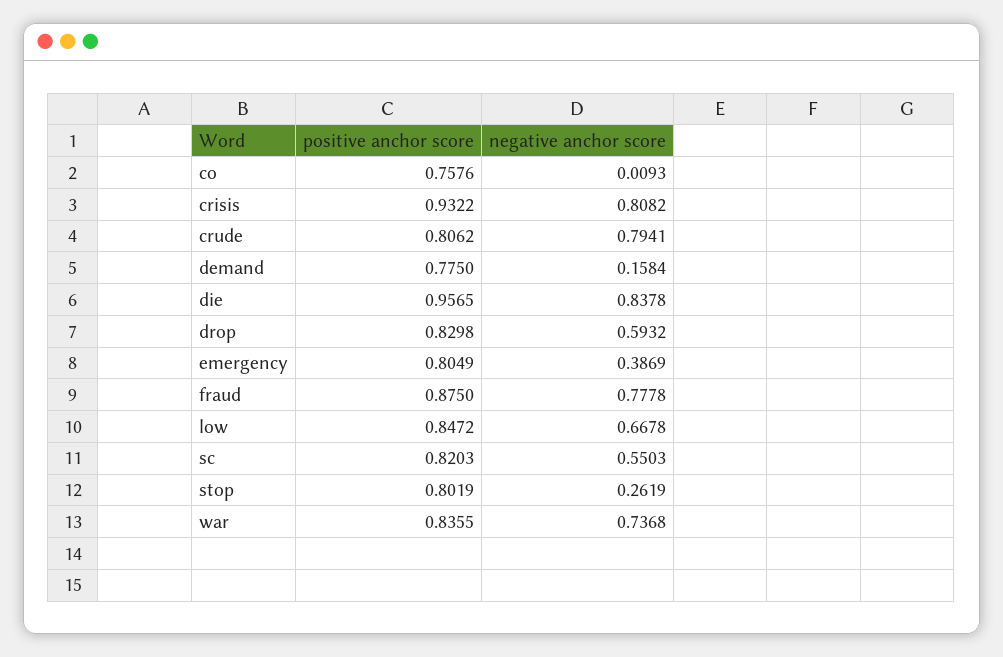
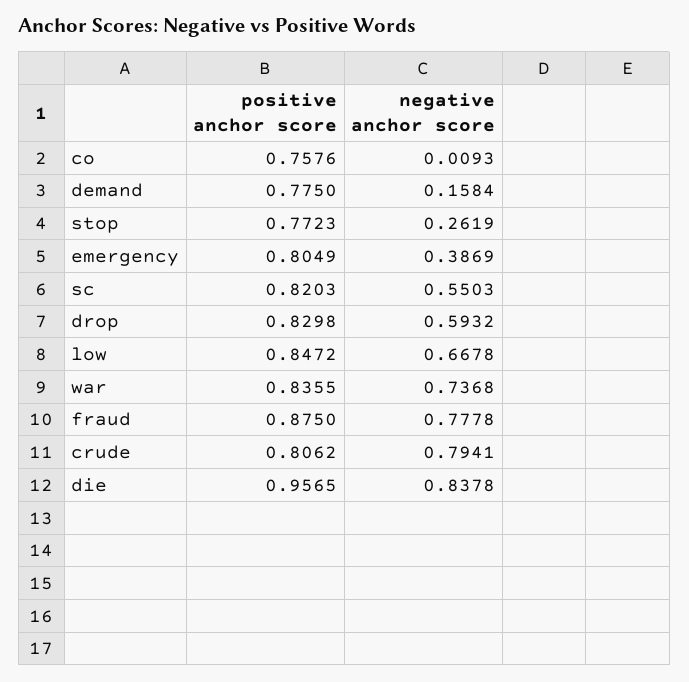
positive anchor score, crisis: 0.9322 -> none
negative anchor score, crisis: 0.8082 -> none
positive anchor score, stop: 0.8019 -> 0.7723

